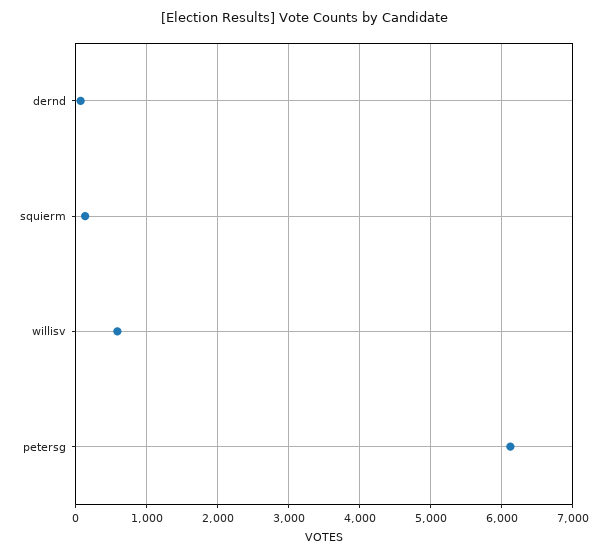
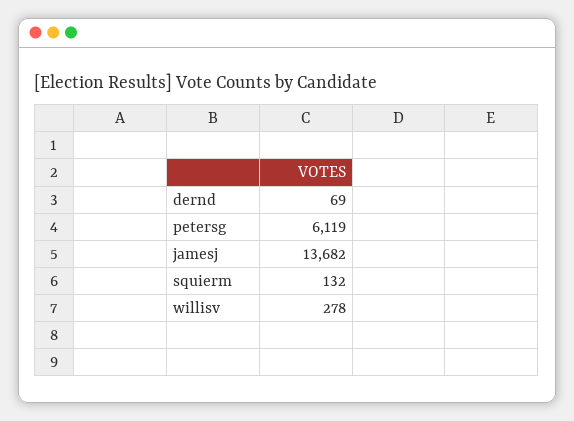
willisv: 600 -> 278
jamesj: none -> 13682

